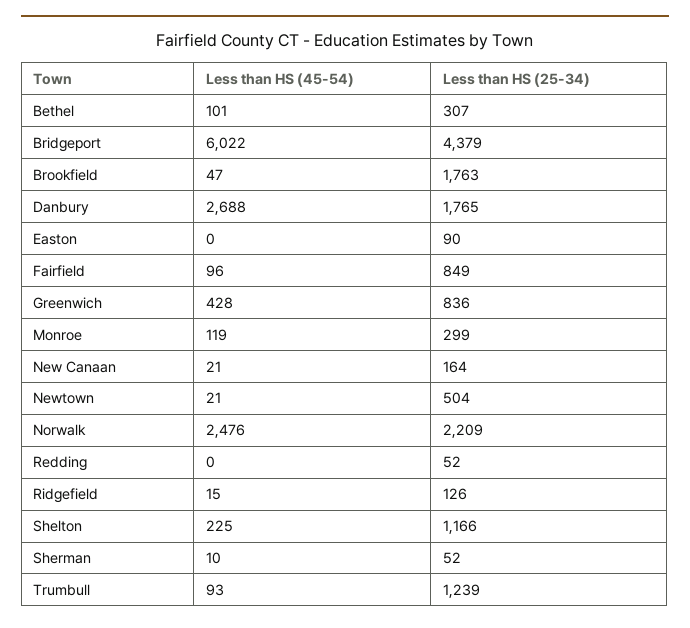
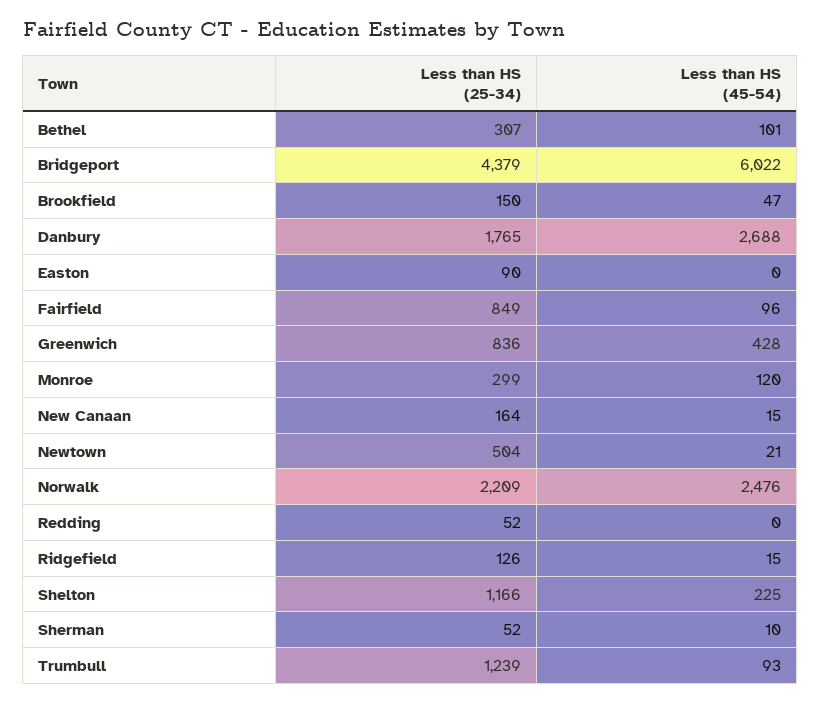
Less than HS (25-34), Brookfield: 1763 -> 150
Less than HS (45-54), Monroe: 119 -> 120
Less than HS (45-54), New Canaan: 21 -> 15

